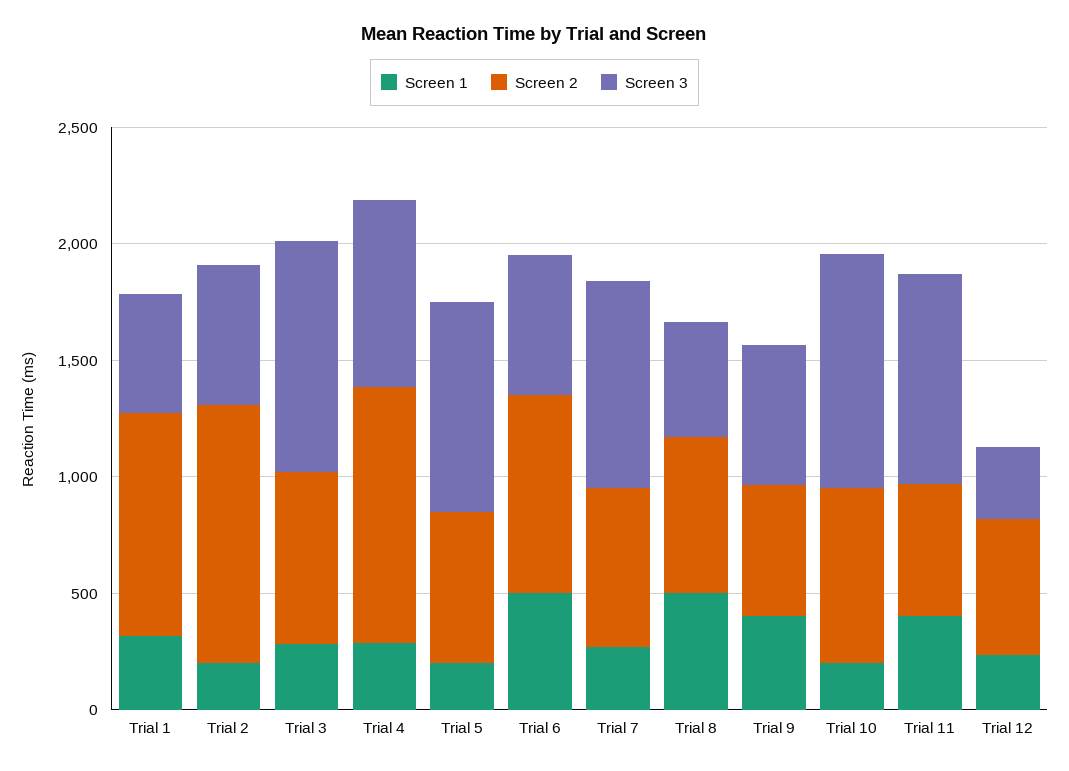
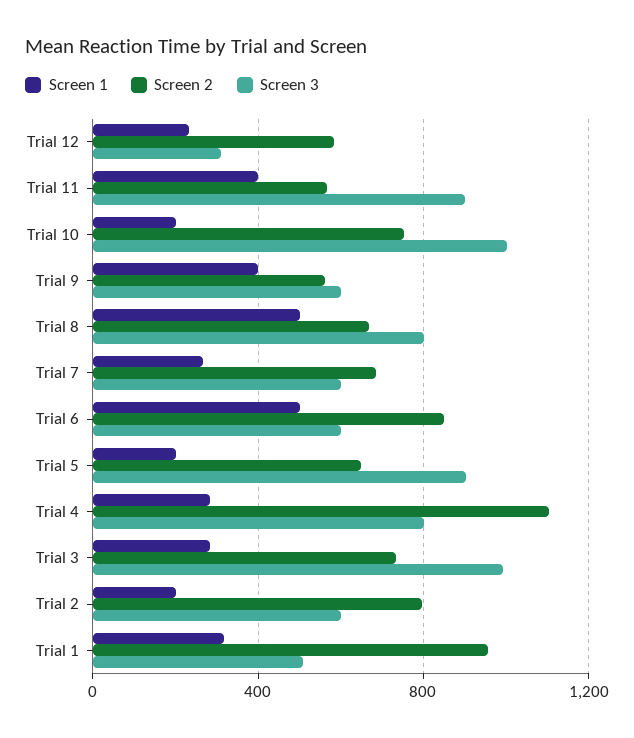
Screen 2, Trial 2: 1100 -> 800
Screen 3, Trial 7: 900 -> 600
Screen 3, Trial 8: 500 -> 800

